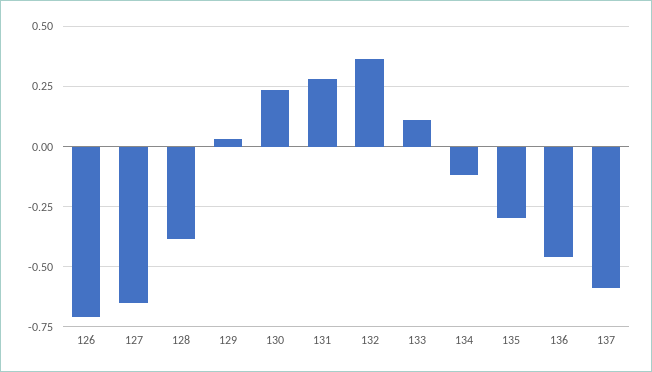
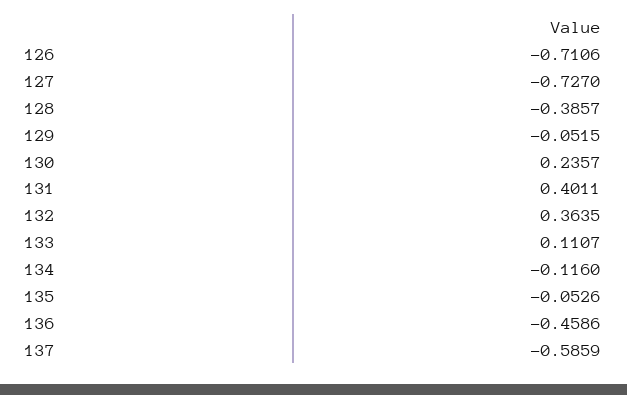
127: -0.65 -> -0.727
129: 0.025 -> -0.0515
131: 0.275 -> 0.4011
135: -0.3 -> -0.0526

